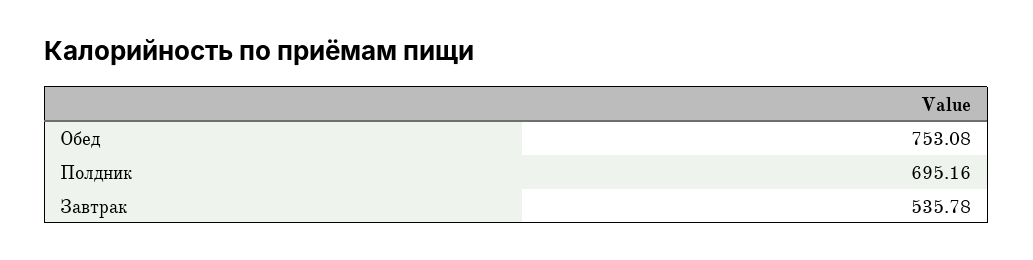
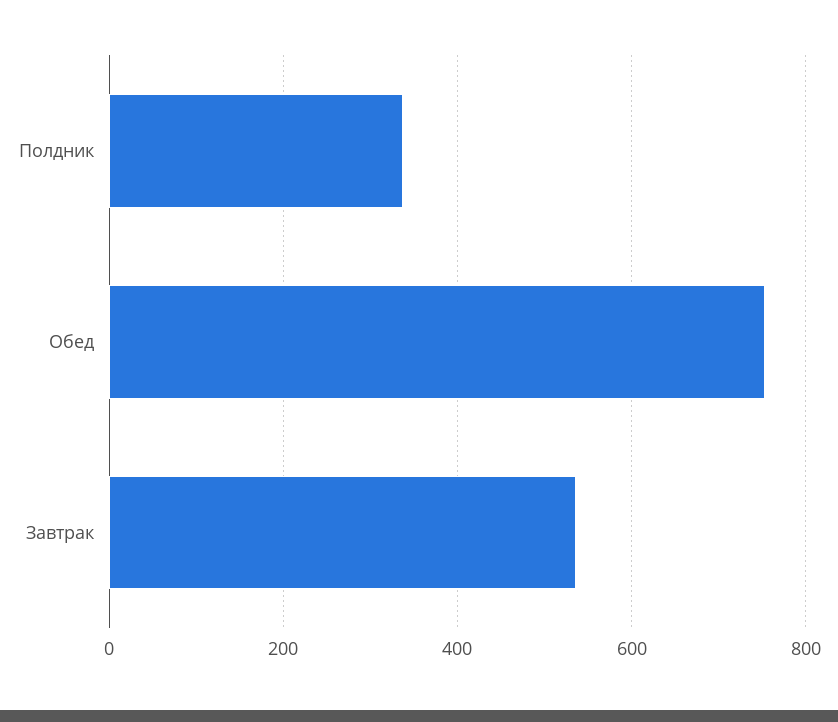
Полдник: 695.16 -> 340

